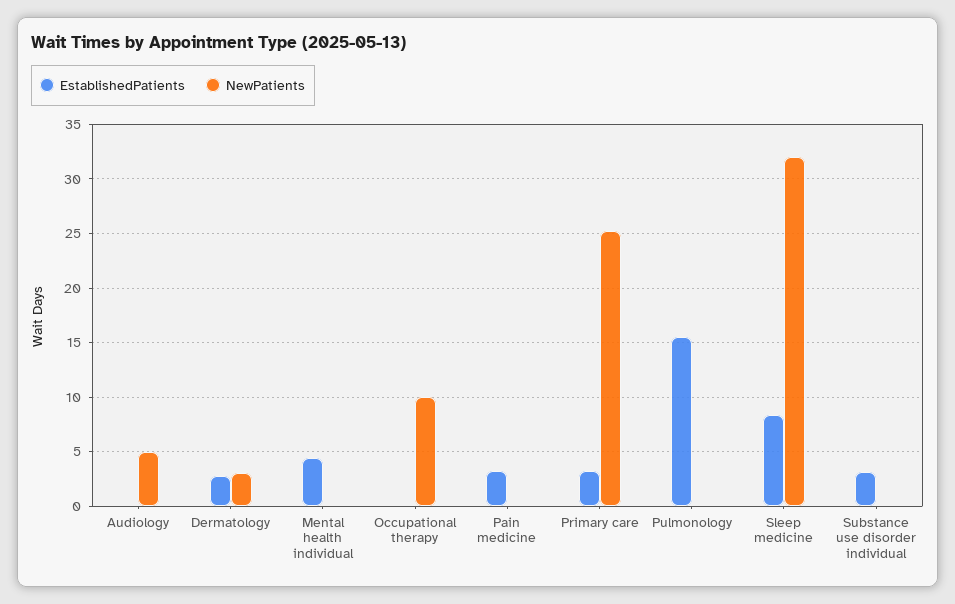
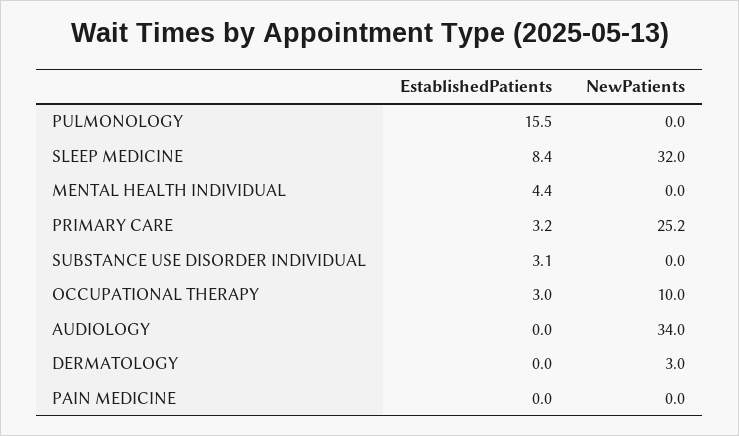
NewPatients, Audiology: 5 -> 34
EstablishedPatients, Dermatology: 3 -> 0
EstablishedPatients, Occupational therapy: 0 -> 3
EstablishedPatients, Pain medicine: 3 -> 0

